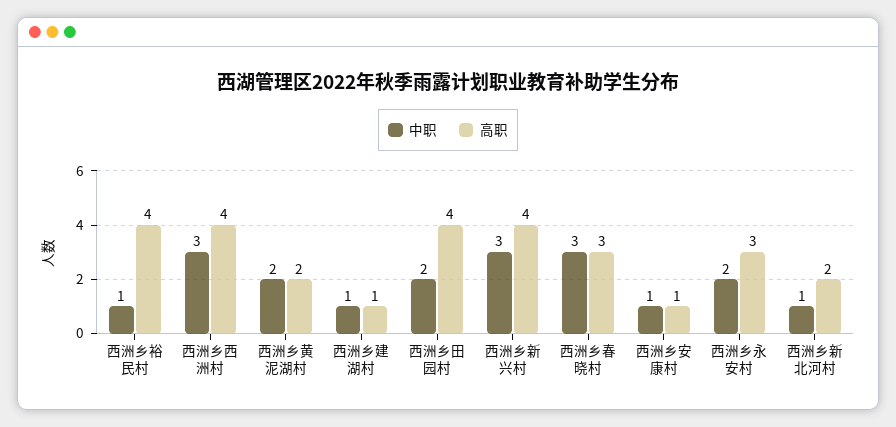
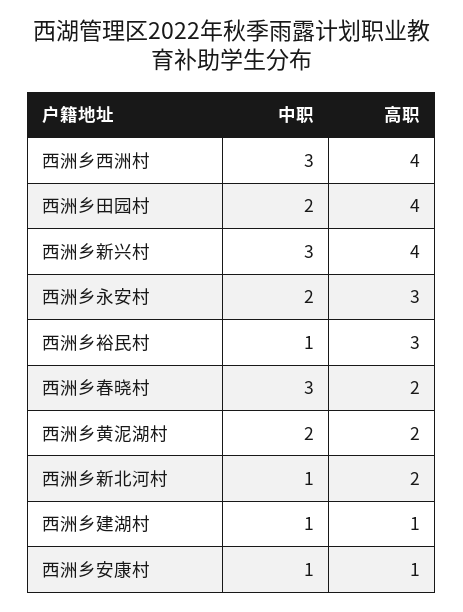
高职, 西洲乡裕民村: 4 -> 3
高职, 西洲乡春晓村: 3 -> 2

